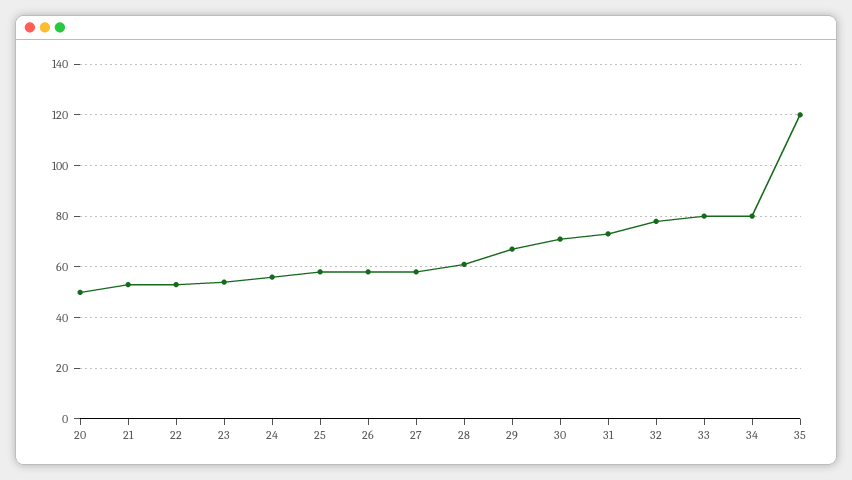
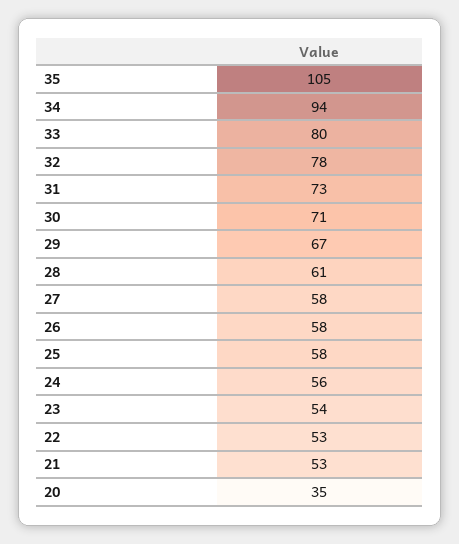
20: 50 -> 35
34: 80 -> 94
35: 120 -> 105

